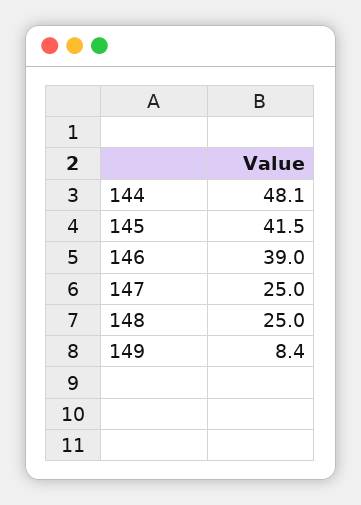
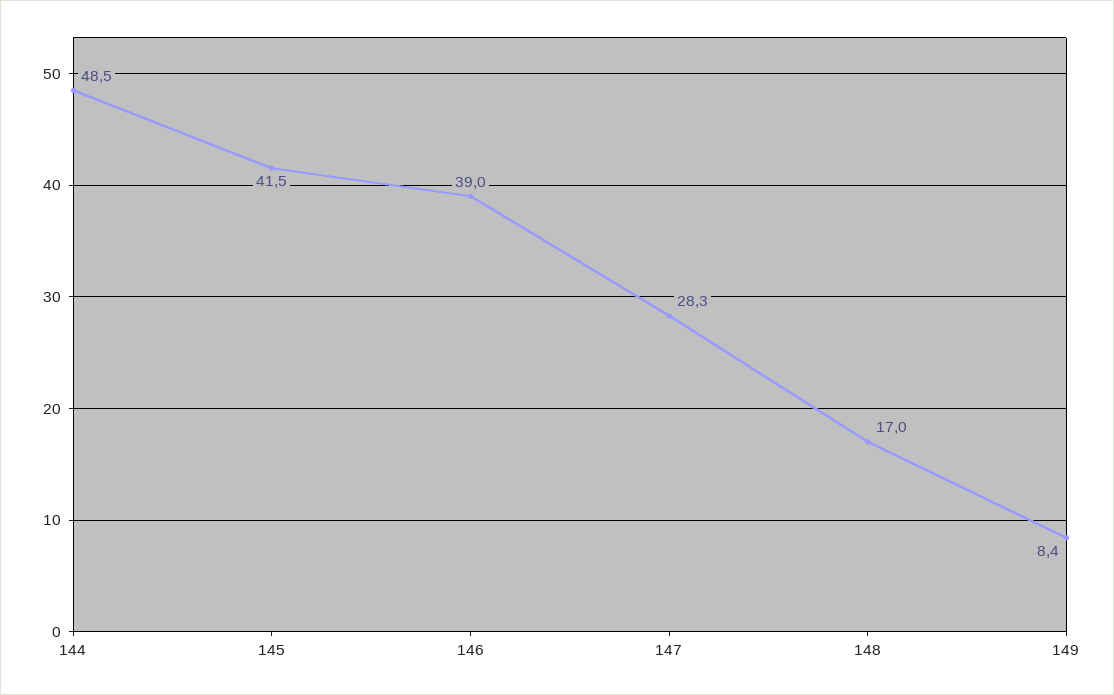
144: 48.1 -> 48.5
147: 25 -> 28.3
148: 25 -> 17

